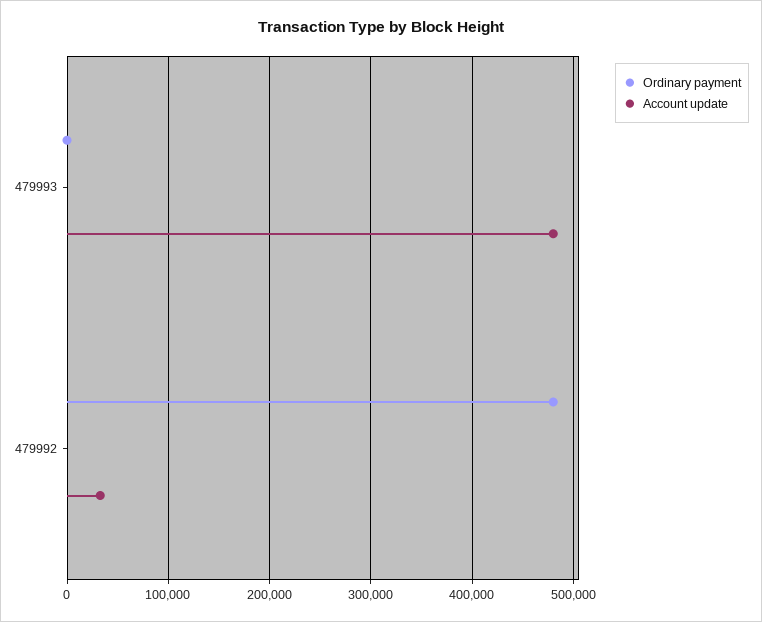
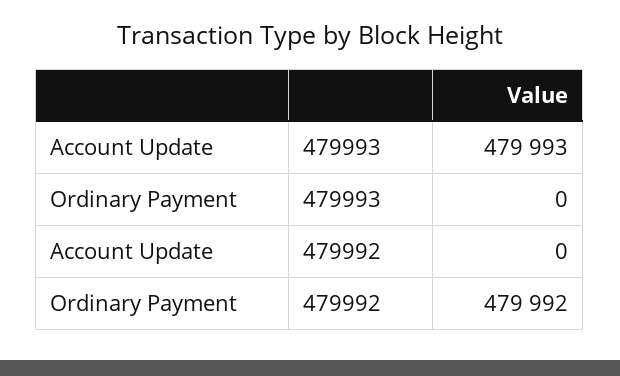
Account update, 479992: 30000 -> 0

